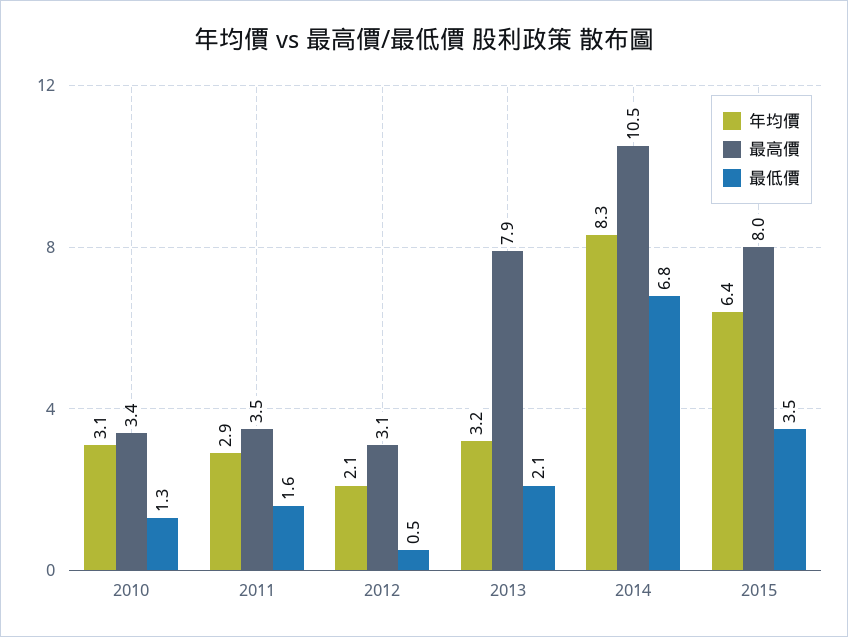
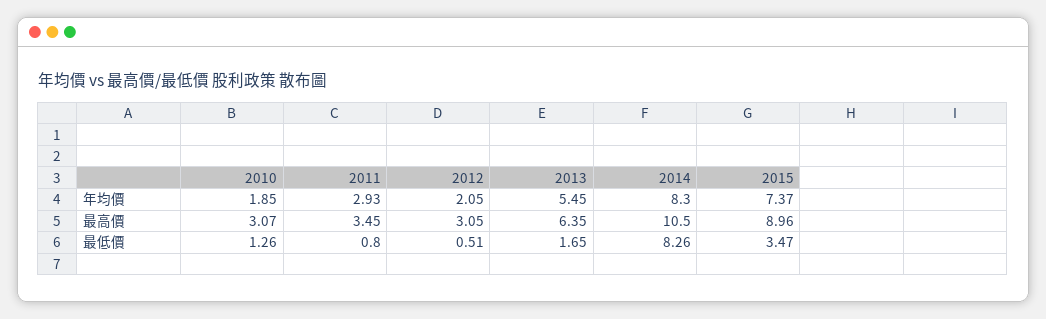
年均價, 2010: 3.1 -> 1.85
最高價, 2010: 3.4 -> 3.07
最低價, 2011: 1.6 -> 0.8
年均價, 2013: 3.2 -> 5.45
最高價, 2013: 7.9 -> 6.35
最低價, 2013: 2.1 -> 1.65
最低價, 2014: 6.8 -> 8.26
年均價, 2015: 6.4 -> 7.37
最高價, 2015: 8 -> 8.96

